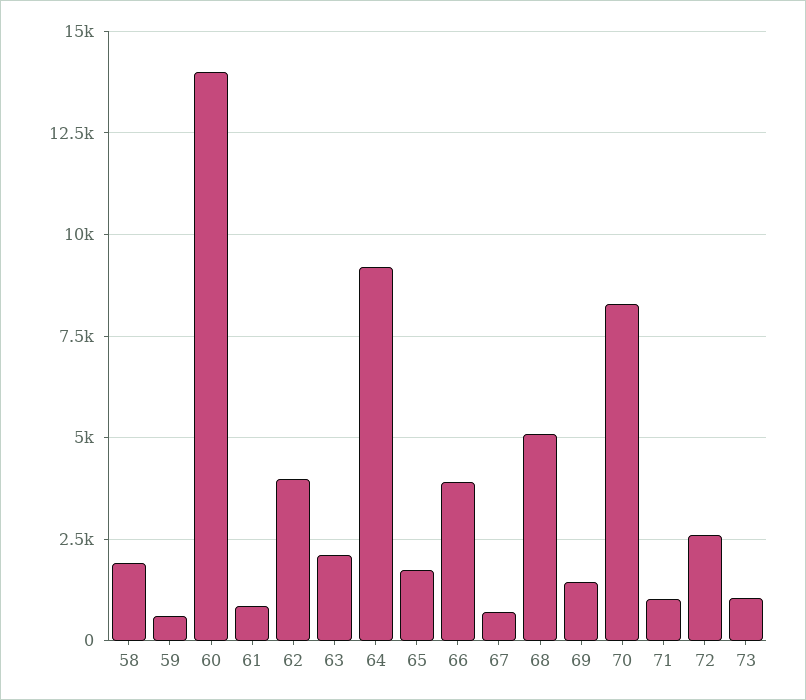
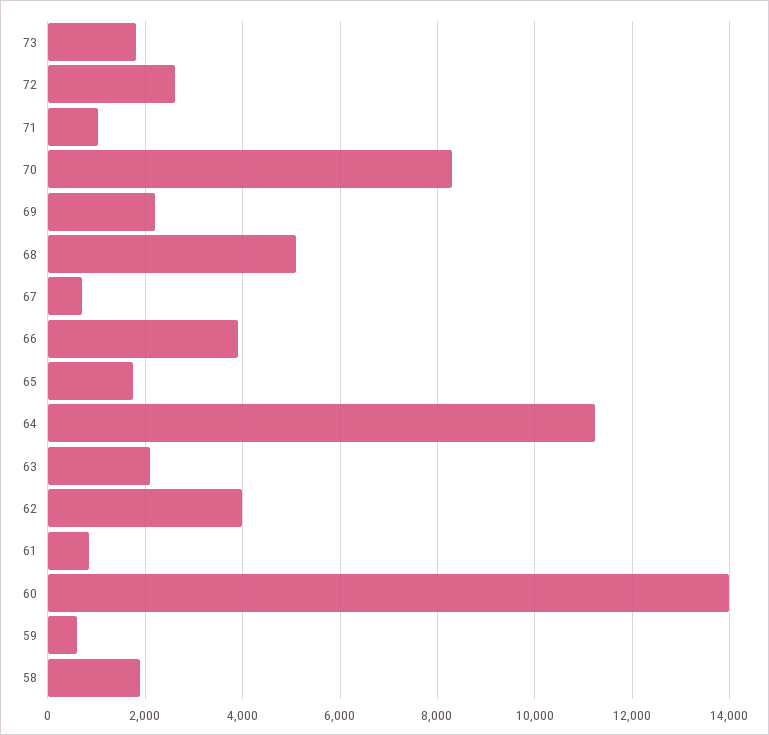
64: 9250 -> 11200
69: 1500 -> 2200
73: 1000 -> 1800

